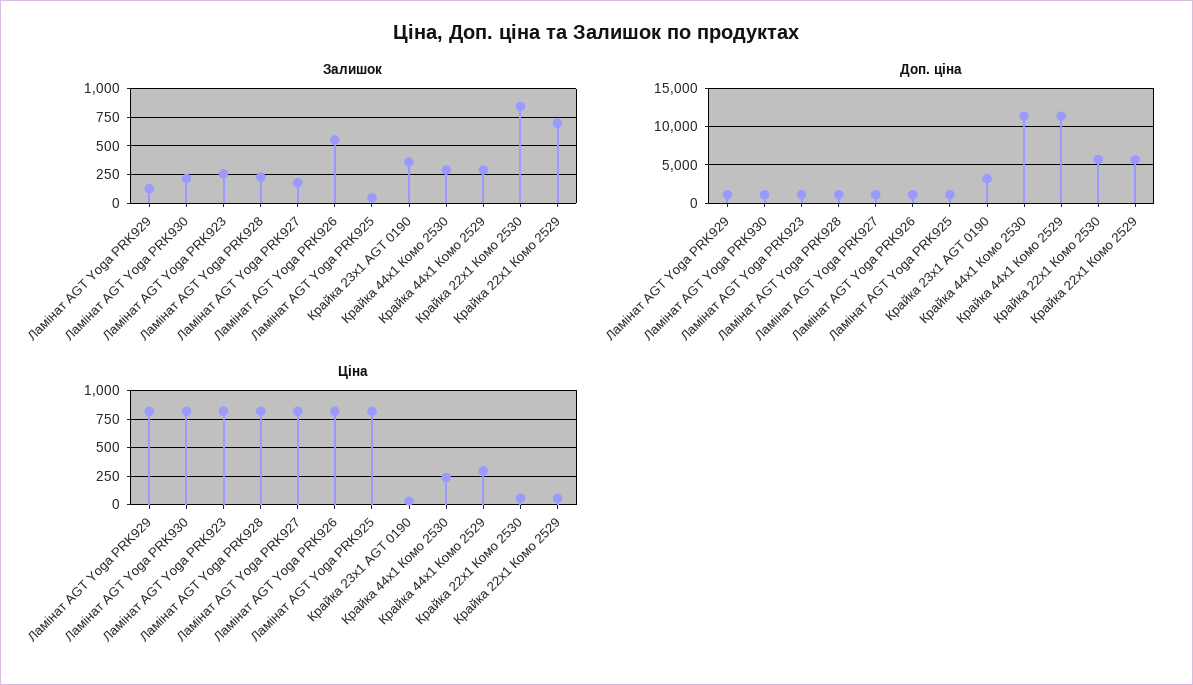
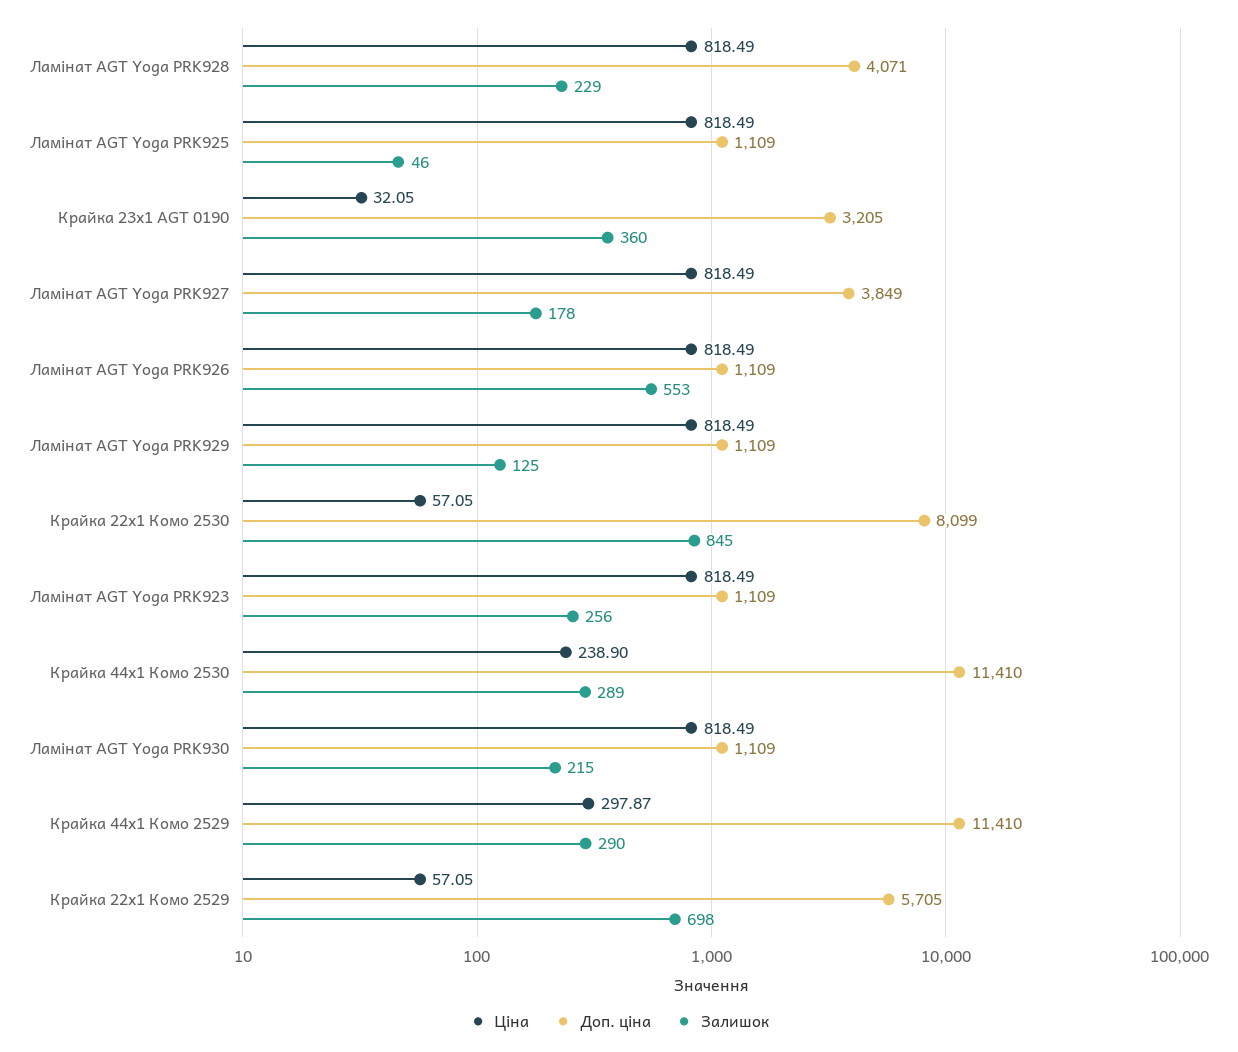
Доп. ціна, Ламінат AGT Yoga PRK928: 1000 -> 4071
Доп. ціна, Ламінат AGT Yoga PRK927: 1000 -> 3849
Доп. ціна, Крайка 22x1 Комо 2530: 6000 -> 8099

